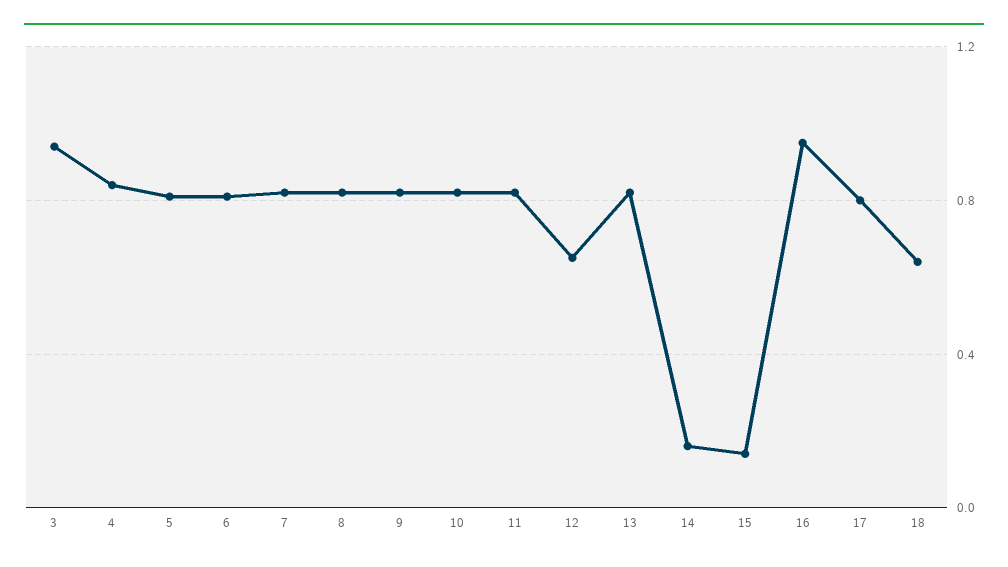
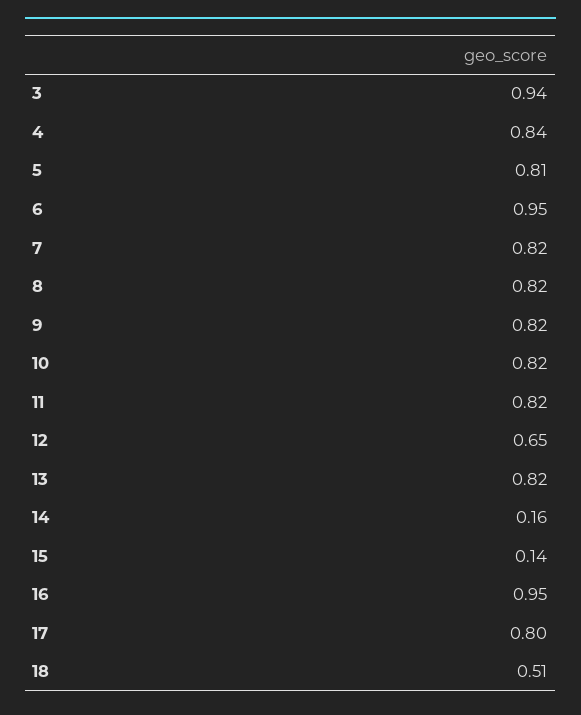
6: 0.8 -> 0.95
18: 0.65 -> 0.51

